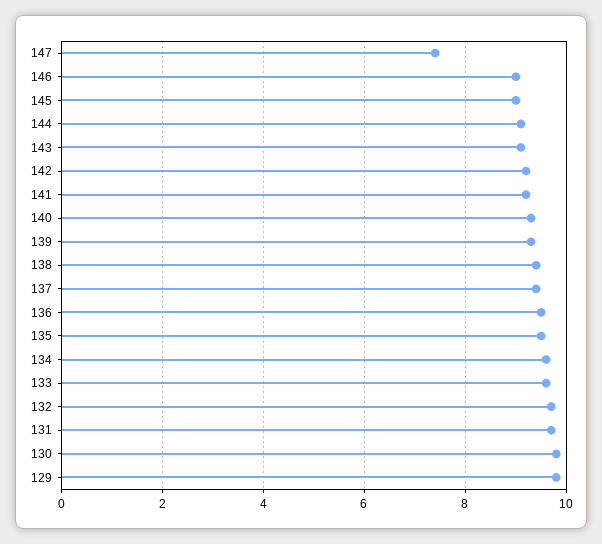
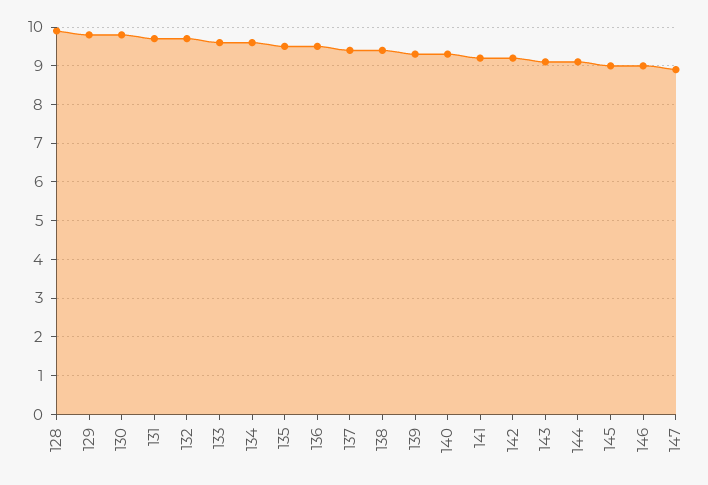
147: 7.5 -> 9
128: none -> 10

